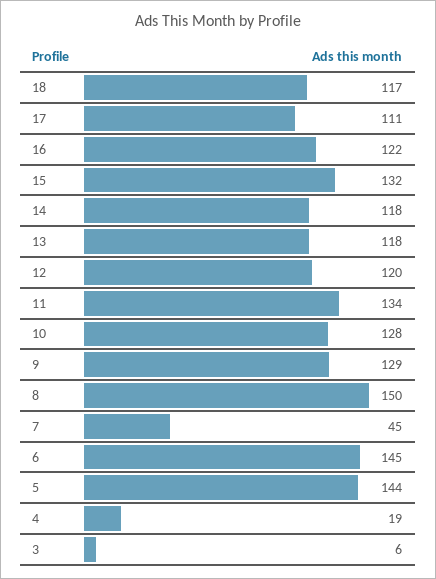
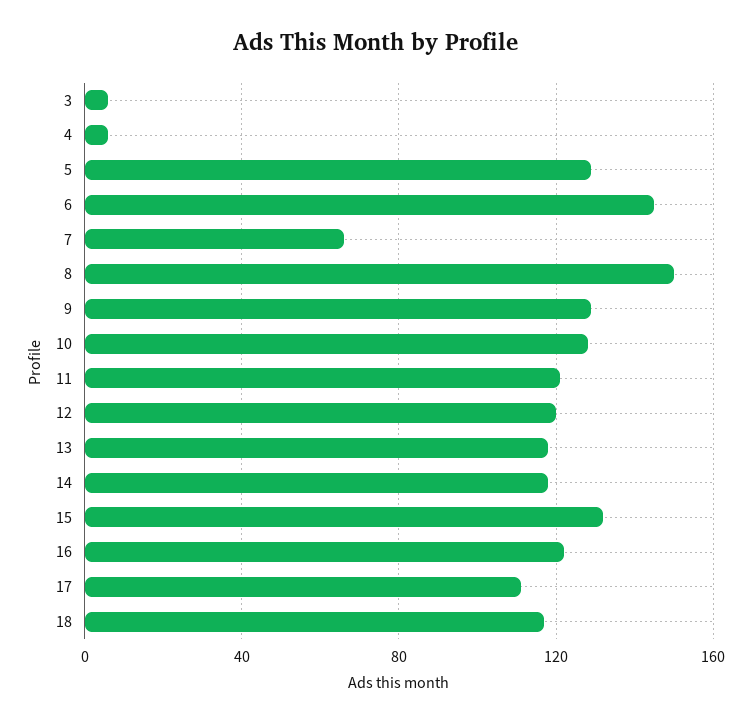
11: 134 -> 120
7: 45 -> 65
5: 144 -> 130
4: 19 -> 5

